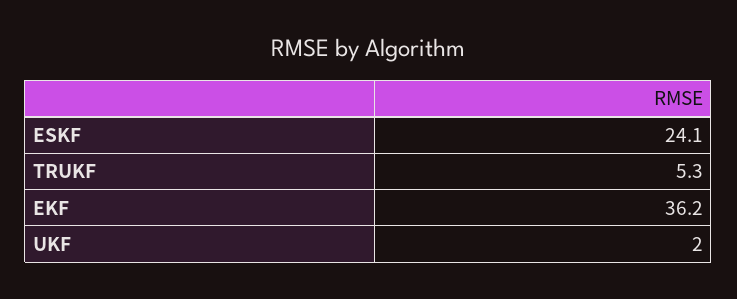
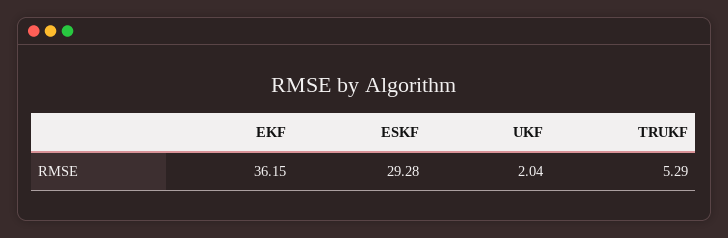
ESKF: 24.1 -> 29.28

